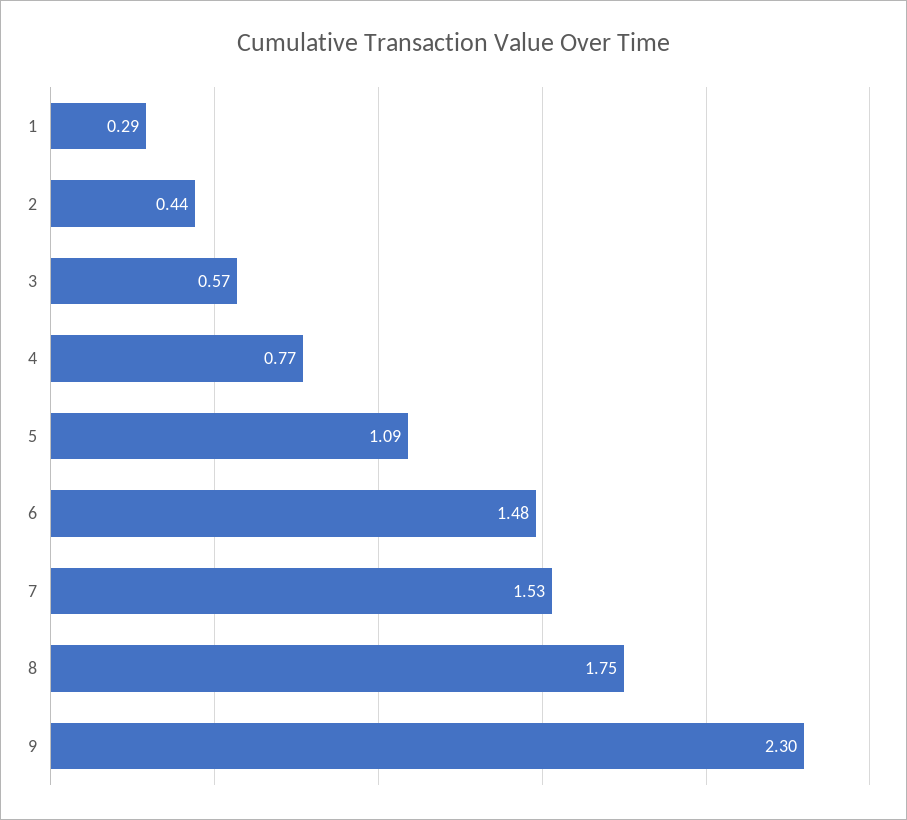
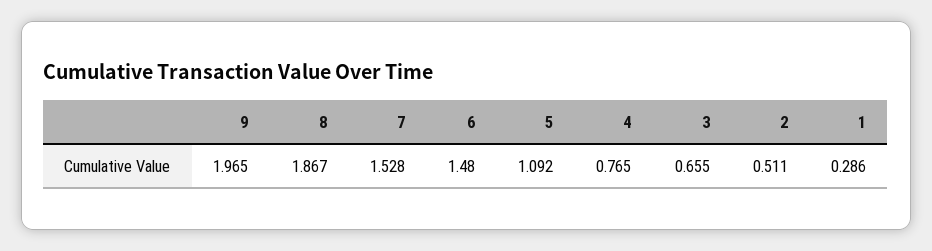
2: 0.44 -> 0.511
3: 0.57 -> 0.655
8: 1.75 -> 1.867
9: 2.3 -> 1.965

